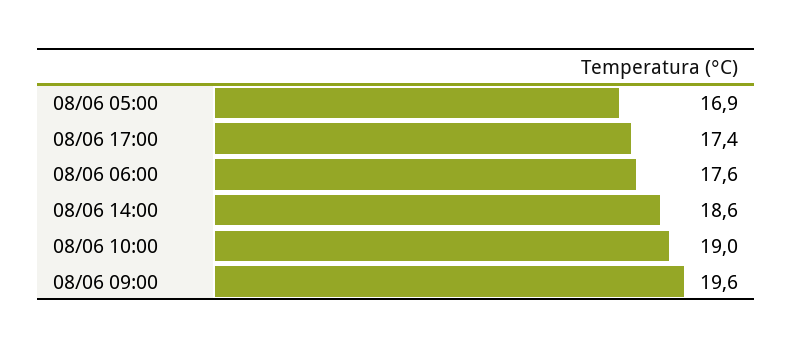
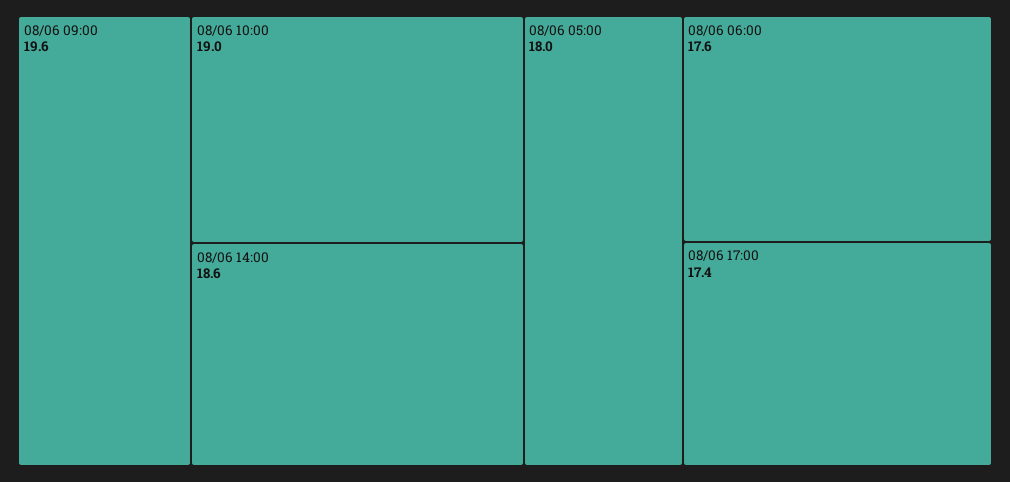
08/06 05:00: 16.9 -> 18

